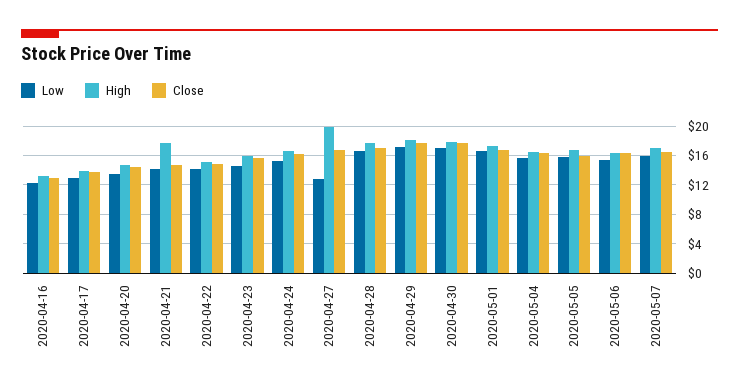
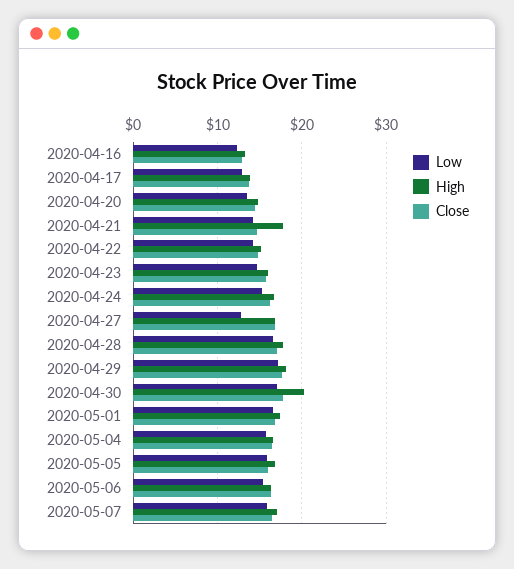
High, 2020-04-27: 20 -> 17
High, 2020-04-30: 18 -> 20

